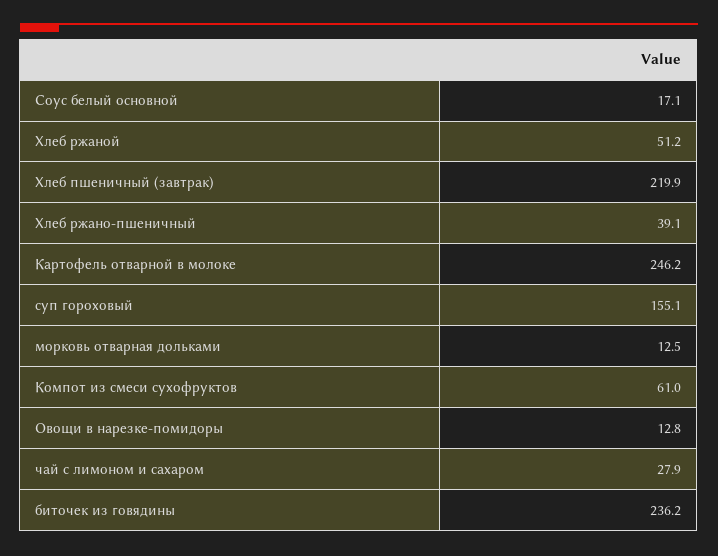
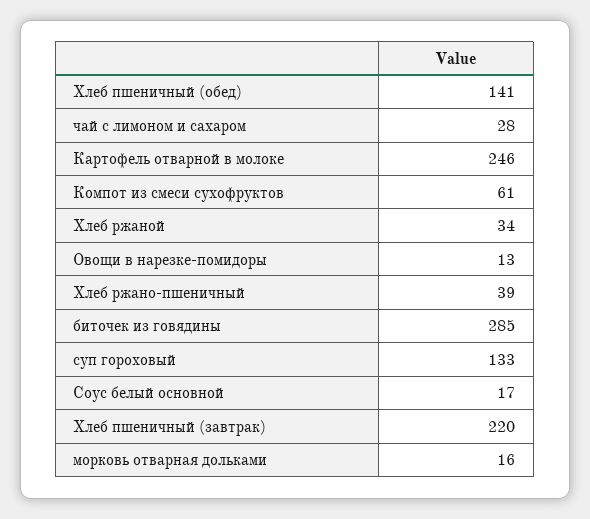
Хлеб ржаной: 51.2 -> 34
суп гороховый: 155.1 -> 133
морковь отварная дольками: 12.5 -> 16
биточек из говядины: 236.2 -> 285
Хлеб пшеничный (обед): none -> 141

